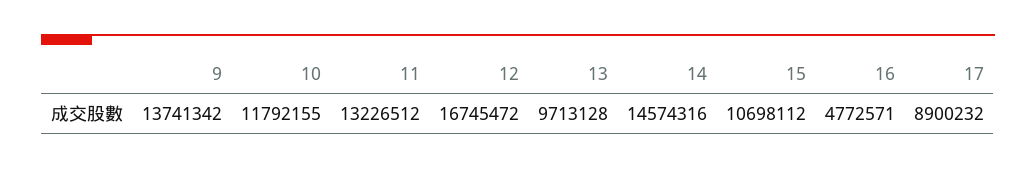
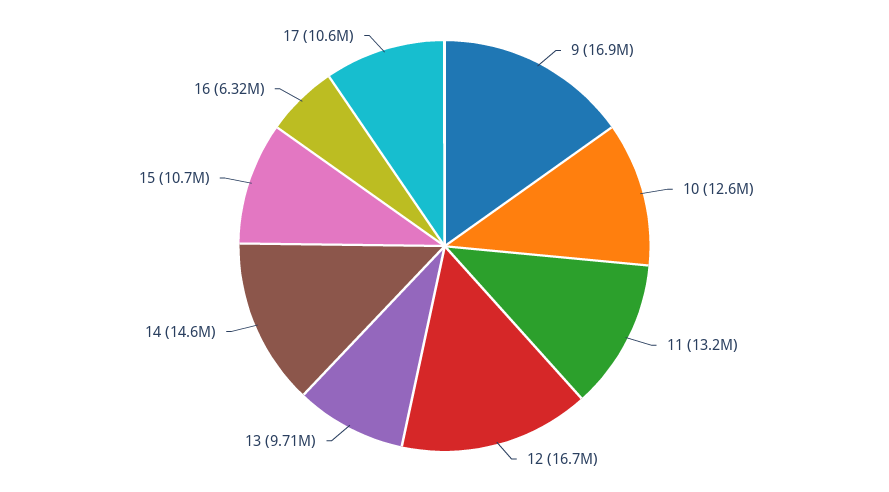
9: 13741342 -> 16900000
10: 11792155 -> 12600000
16: 4772571 -> 6320000
17: 8900232 -> 10600000

